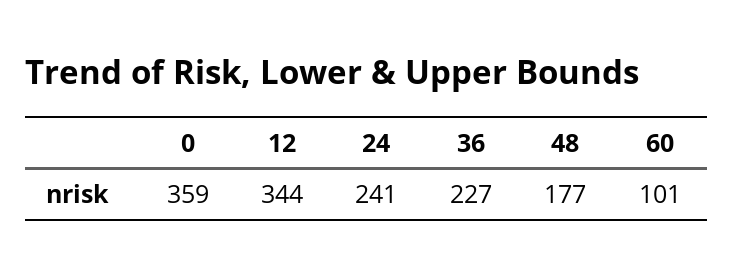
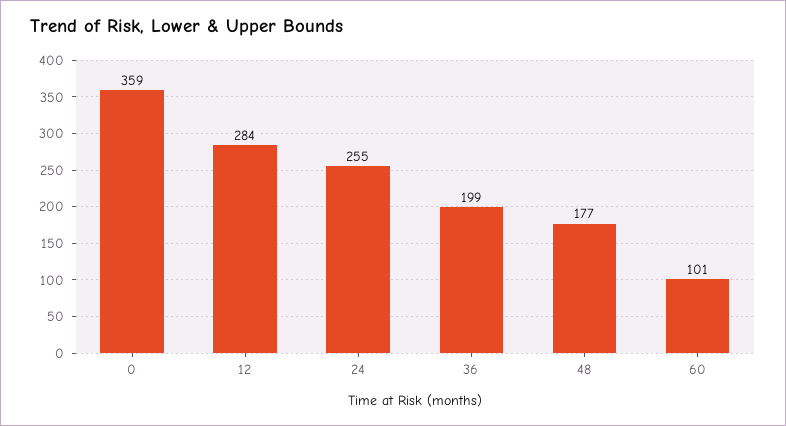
12: 344 -> 284
24: 241 -> 255
36: 227 -> 199

